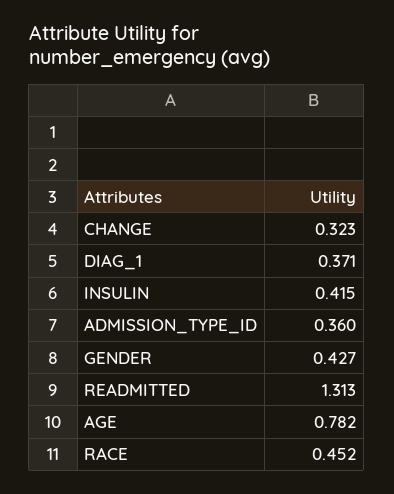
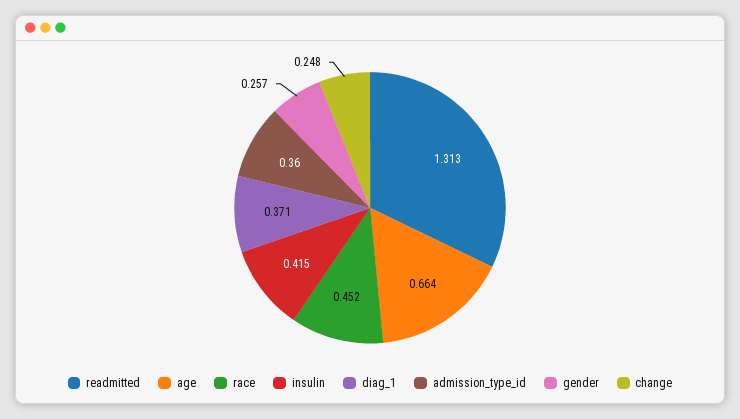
CHANGE: 0.323 -> 0.248
GENDER: 0.427 -> 0.257
AGE: 0.782 -> 0.664

